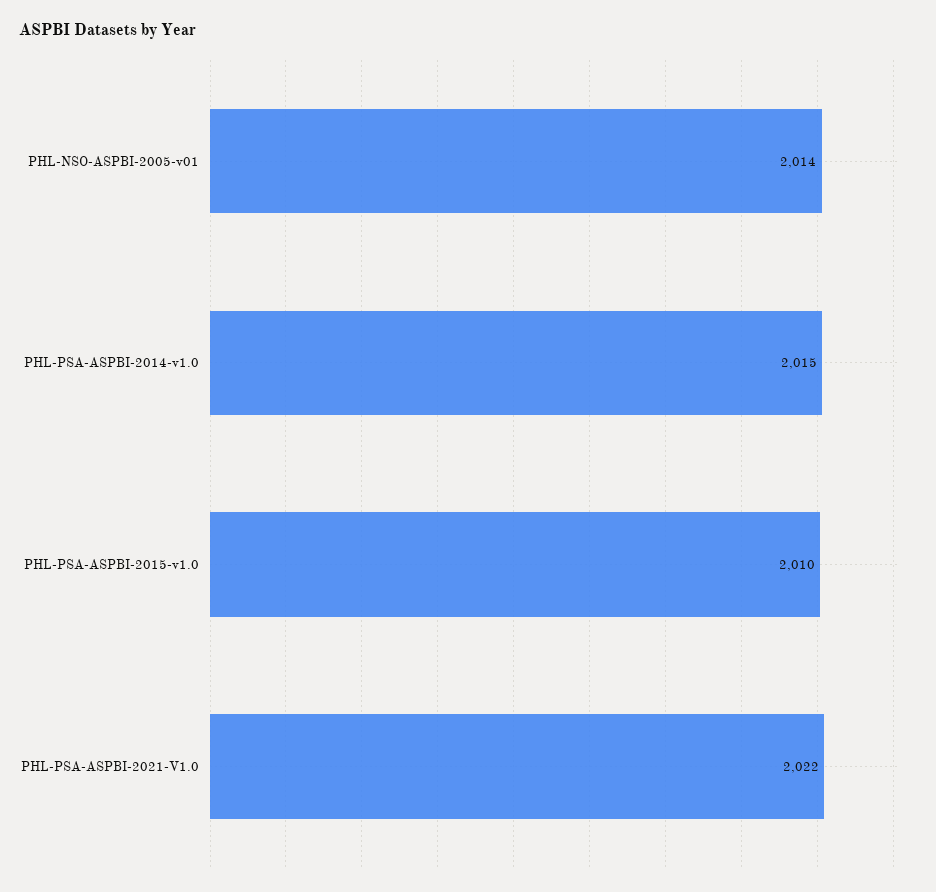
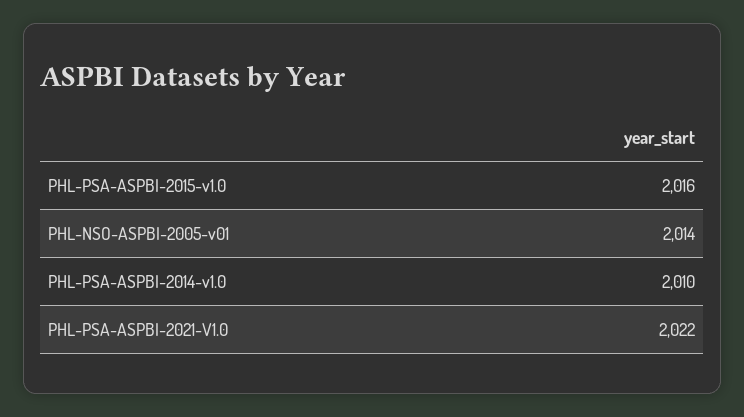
PHL-PSA-ASPBI-2014-v1.0: 2015 -> 2010
PHL-PSA-ASPBI-2015-v1.0: 2010 -> 2016

